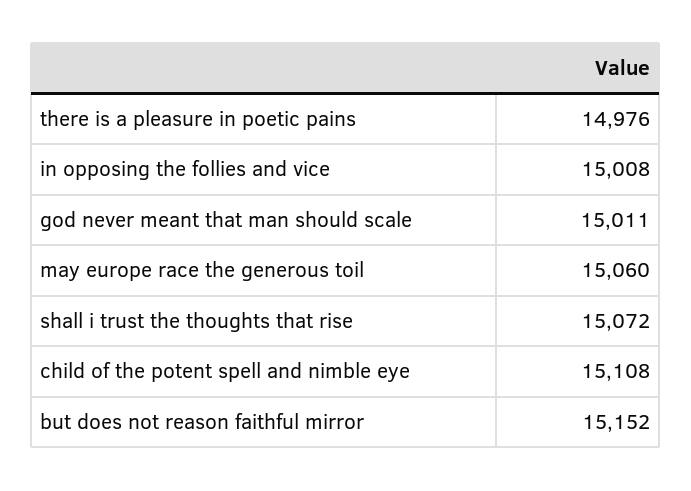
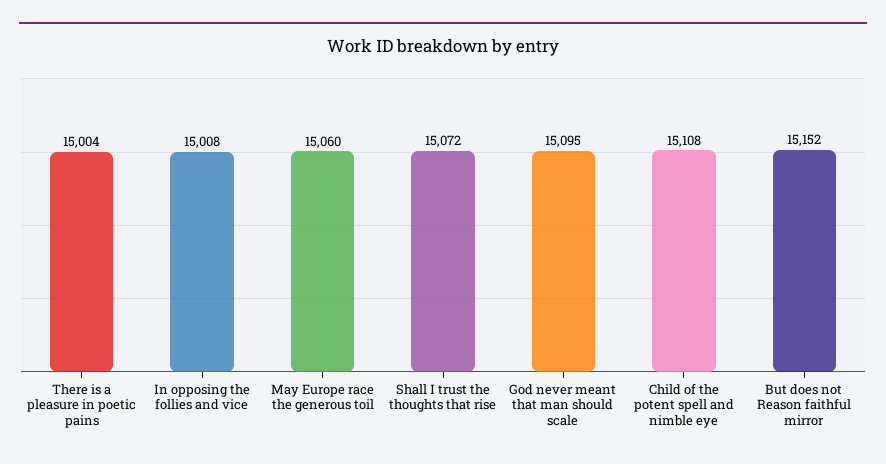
there is a pleasure in poetic pains: 14976 -> 15004
god never meant that man should scale: 15011 -> 15095

